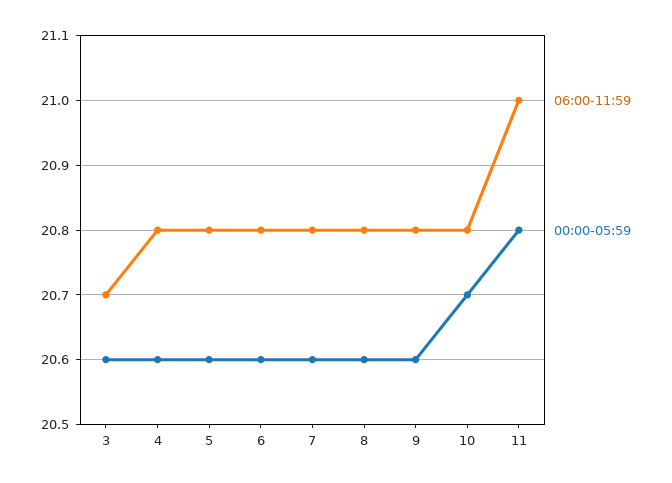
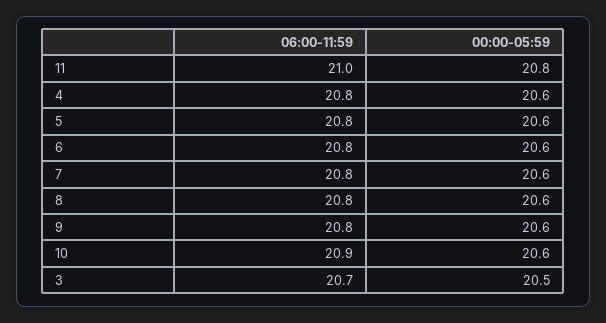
00:00-05:59, 3: 20.6 -> 20.5
06:00-11:59, 10: 20.8 -> 20.9
00:00-05:59, 10: 20.7 -> 20.6

